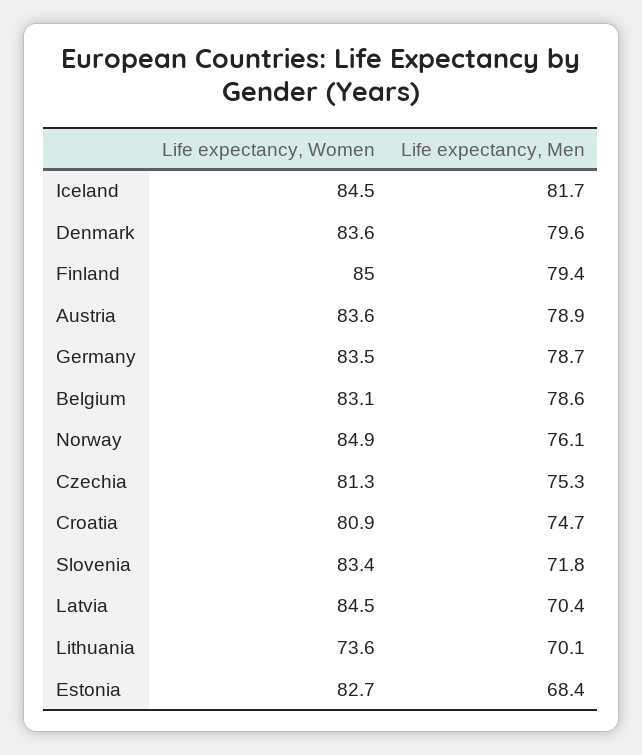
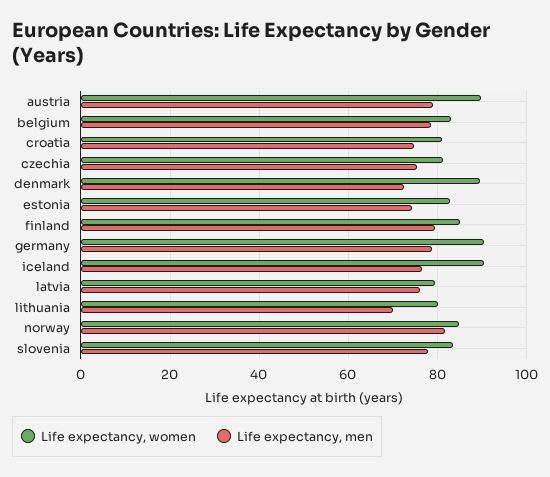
Life expectancy, Women, Iceland: 84.5 -> 90
Life expectancy, Men, Iceland: 81.7 -> 76
Life expectancy, Women, Denmark: 83.6 -> 90
Life expectancy, Men, Denmark: 79.6 -> 72
Life expectancy, Women, Austria: 83.6 -> 90
Life expectancy, Women, Germany: 83.5 -> 90
Life expectancy, Men, Norway: 76.1 -> 82
Life expectancy, Men, Slovenia: 71.8 -> 78
Life expectancy, Women, Latvia: 84.5 -> 80
Life expectancy, Men, Latvia: 70.4 -> 76
Life expectancy, Women, Lithuania: 73.6 -> 80
Life expectancy, Men, Estonia: 68.4 -> 74

